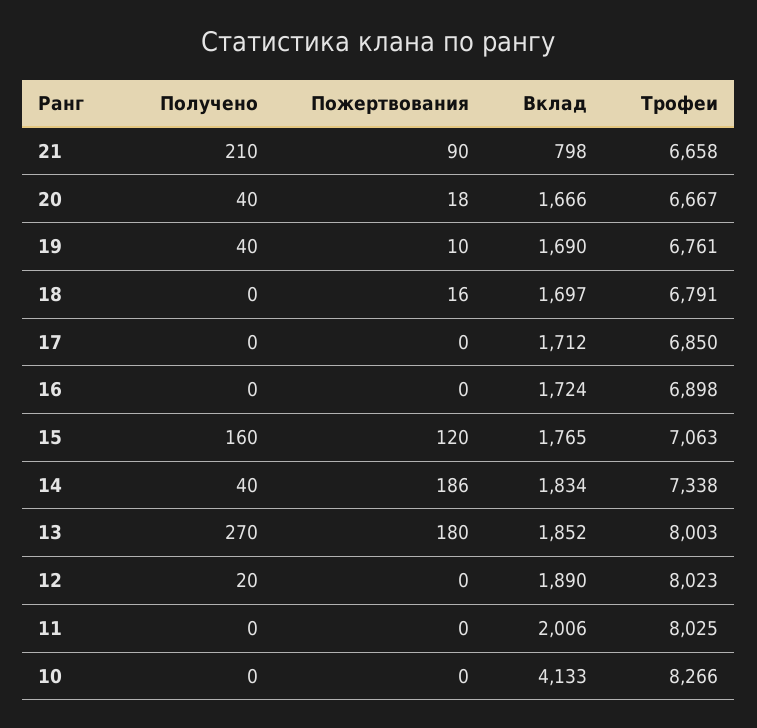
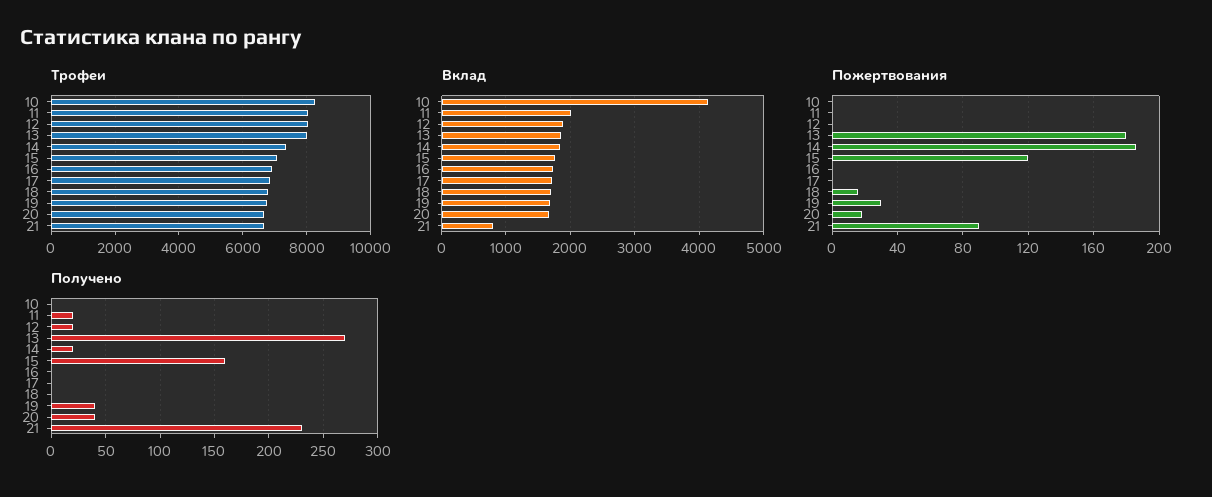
Получено, 21: 210 -> 230
Пожертвования, 19: 10 -> 30
Получено, 14: 40 -> 20
Получено, 11: 0 -> 20

